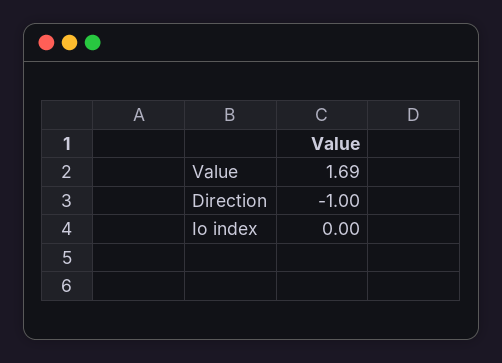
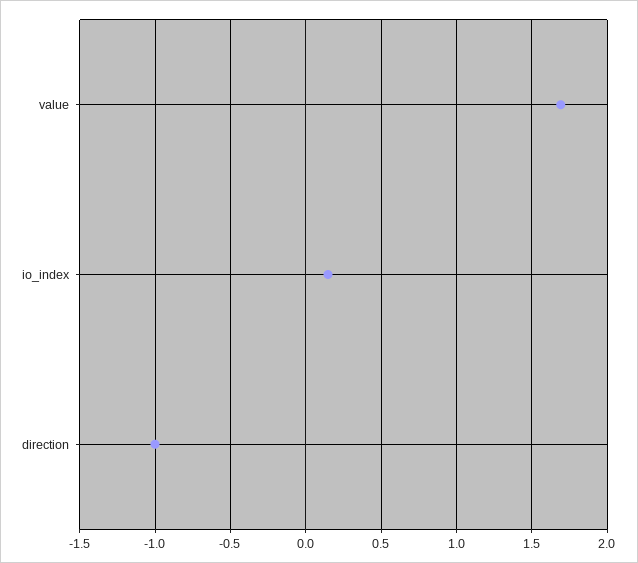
Io index: 0 -> 0.15

